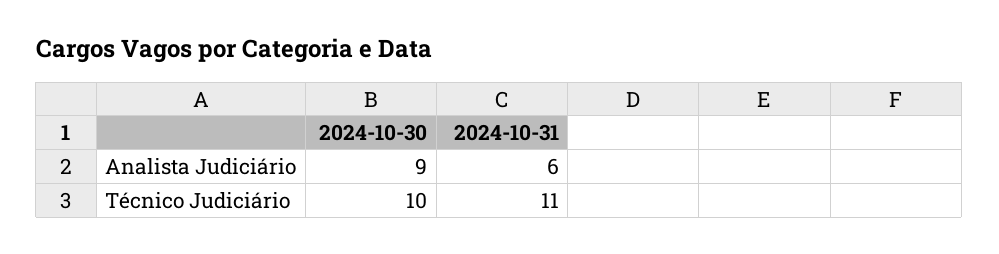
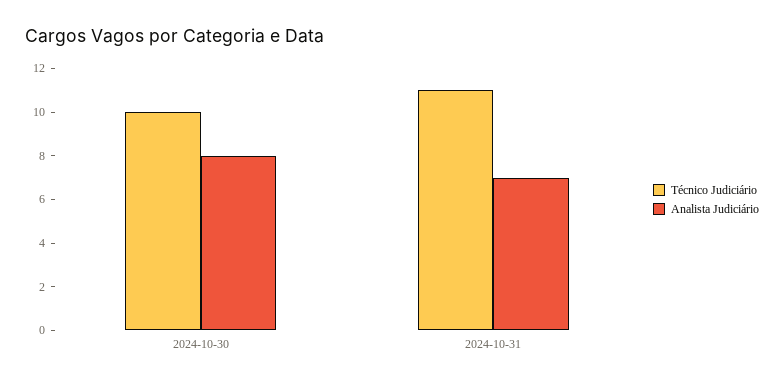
Analista Judiciário, 2024-10-30: 9 -> 8
Analista Judiciário, 2024-10-31: 6 -> 7

